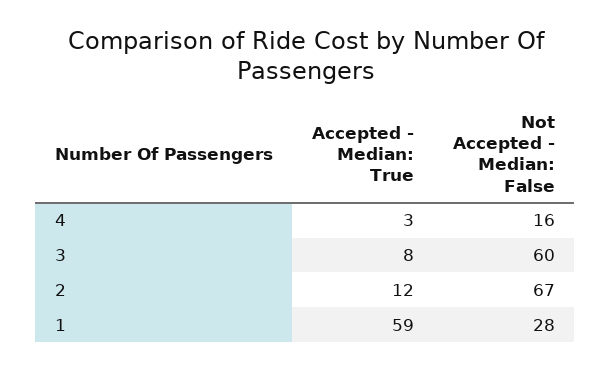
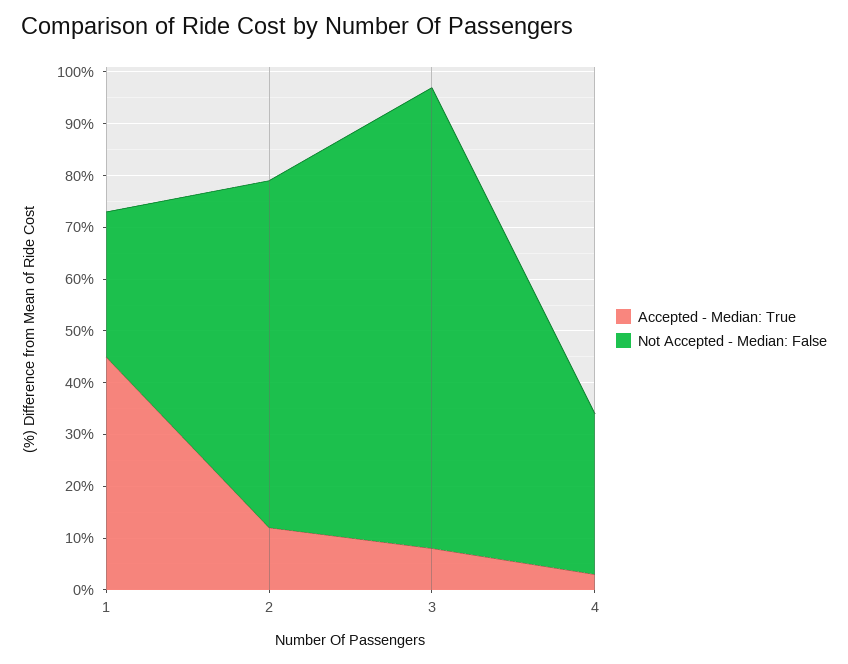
Not Accepted - Median: False, 4: 16 -> 30
Not Accepted - Median: False, 3: 60 -> 90
Accepted - Median: True, 1: 59 -> 45

